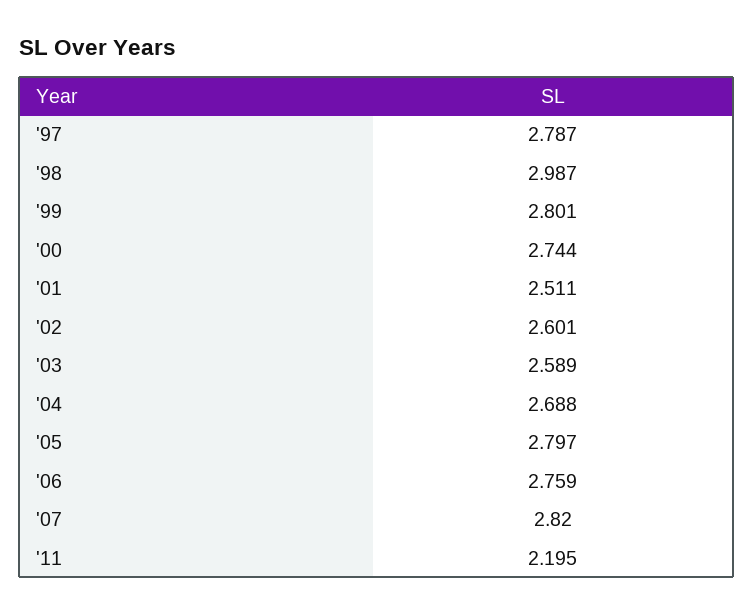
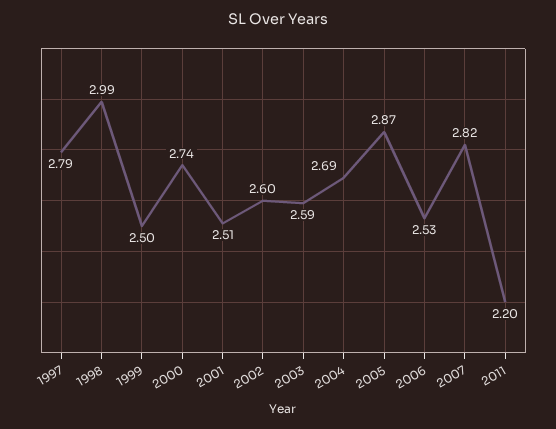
'99: 2.801 -> 2.5
'05: 2.797 -> 2.87
'06: 2.759 -> 2.53

